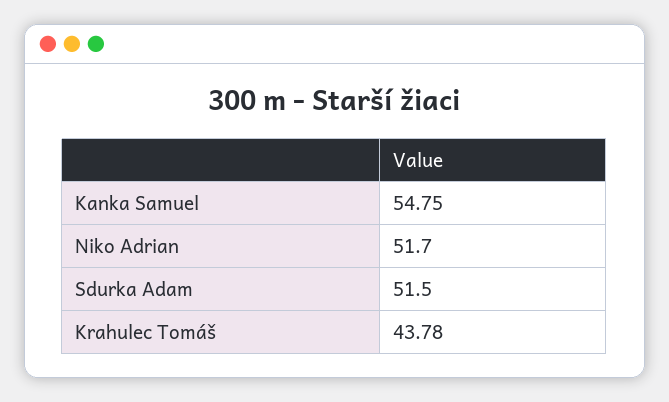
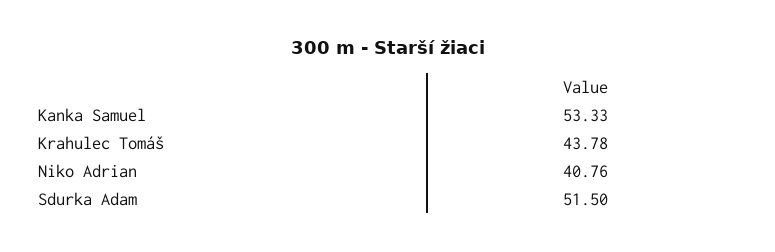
Kanka Samuel: 54.75 -> 53.33
Niko Adrian: 51.7 -> 40.76

